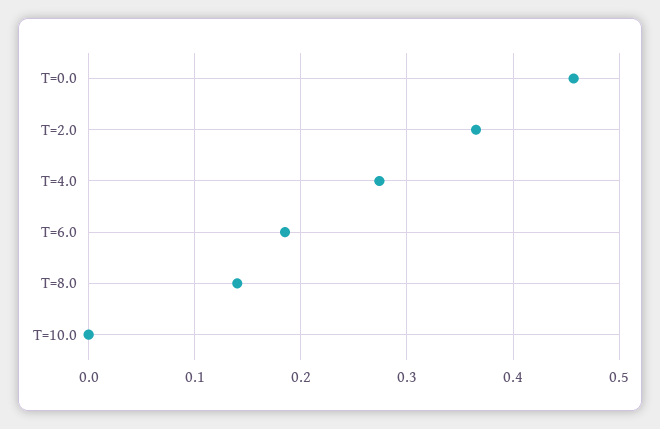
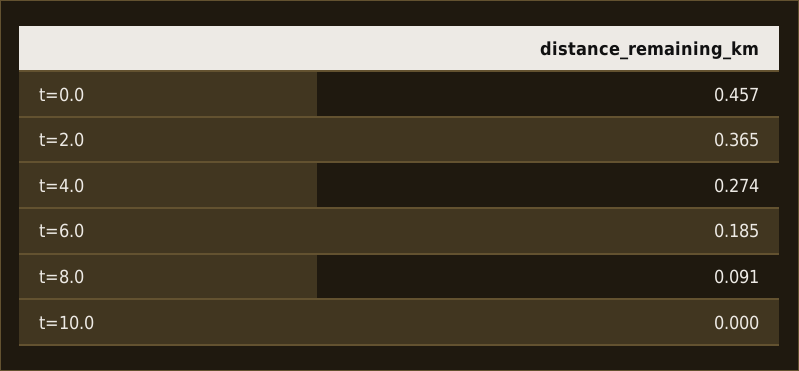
T=8.0: 0.14 -> 0.091

